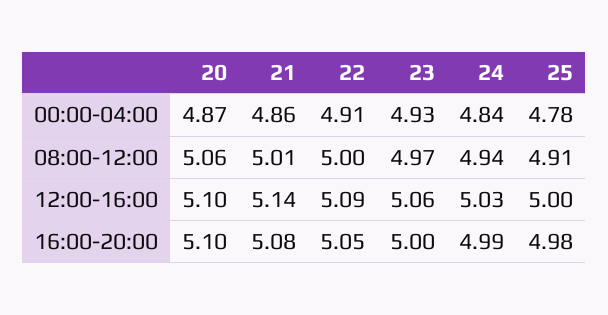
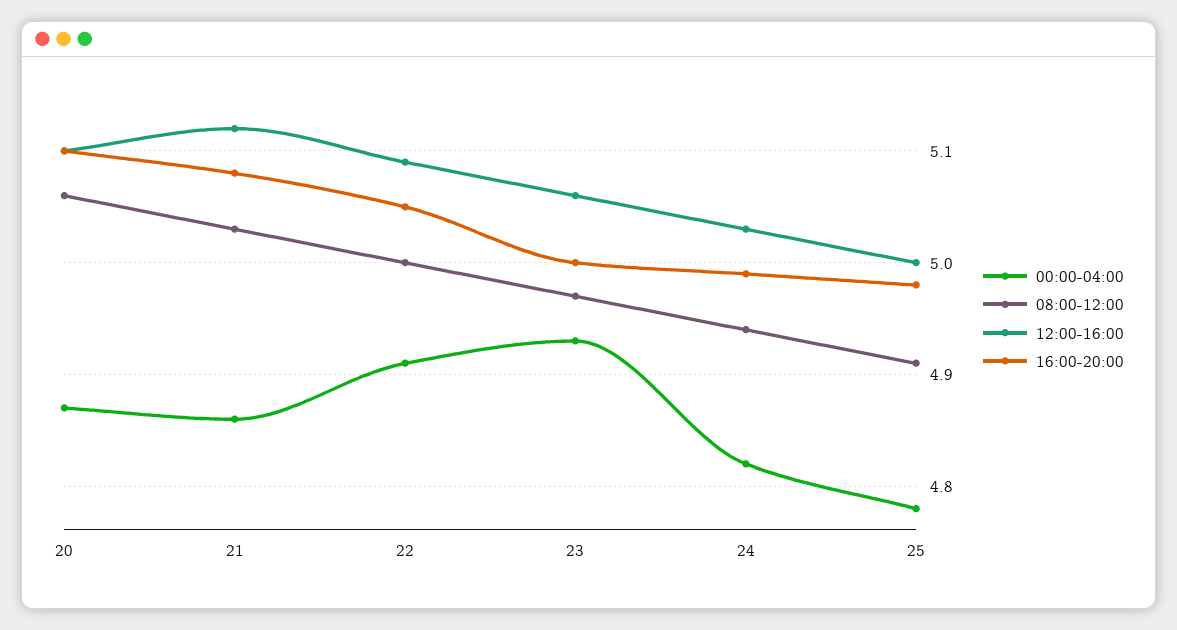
00:00-04:00, 24: 4.84 -> 4.82
08:00-12:00, 21: 5.01 -> 5.03
12:00-16:00, 21: 5.14 -> 5.12

